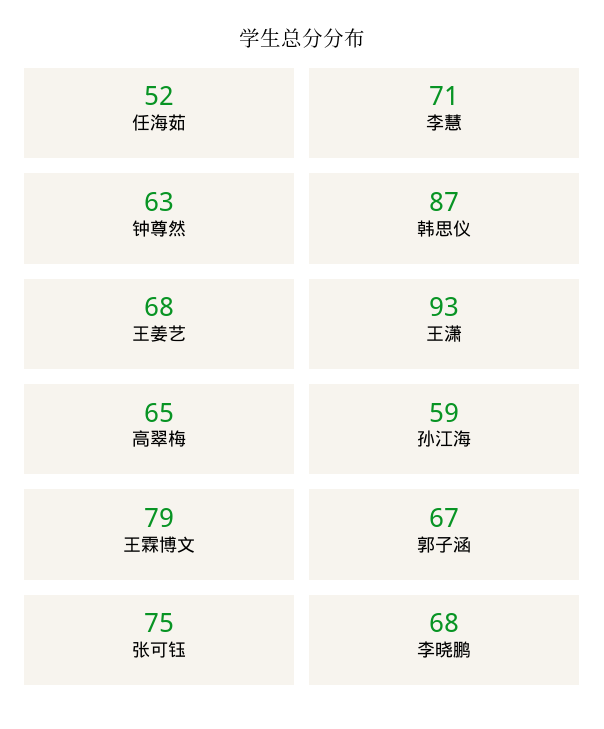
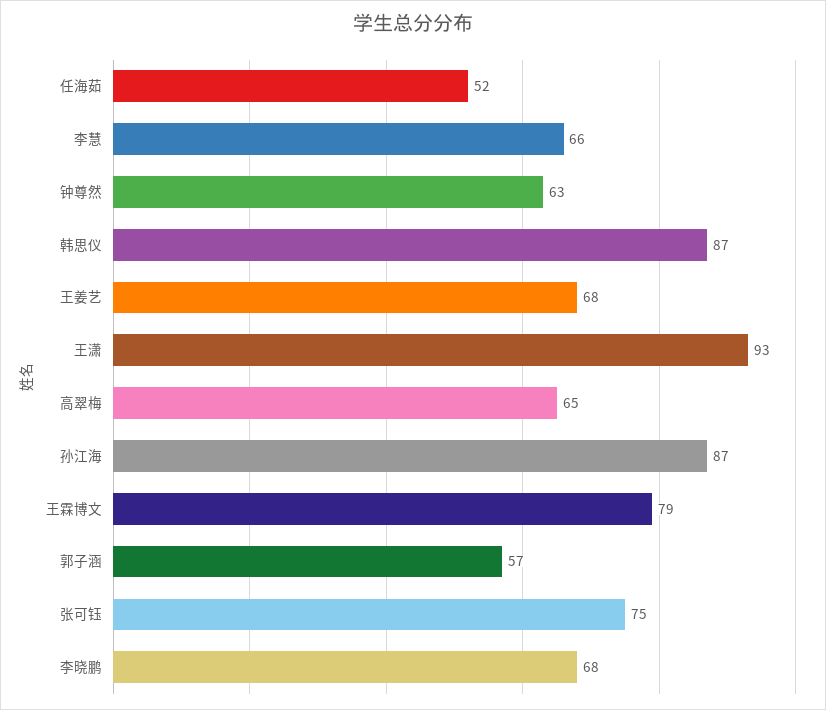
李慧: 71 -> 66
孙江海: 59 -> 87
郭子涵: 67 -> 57

